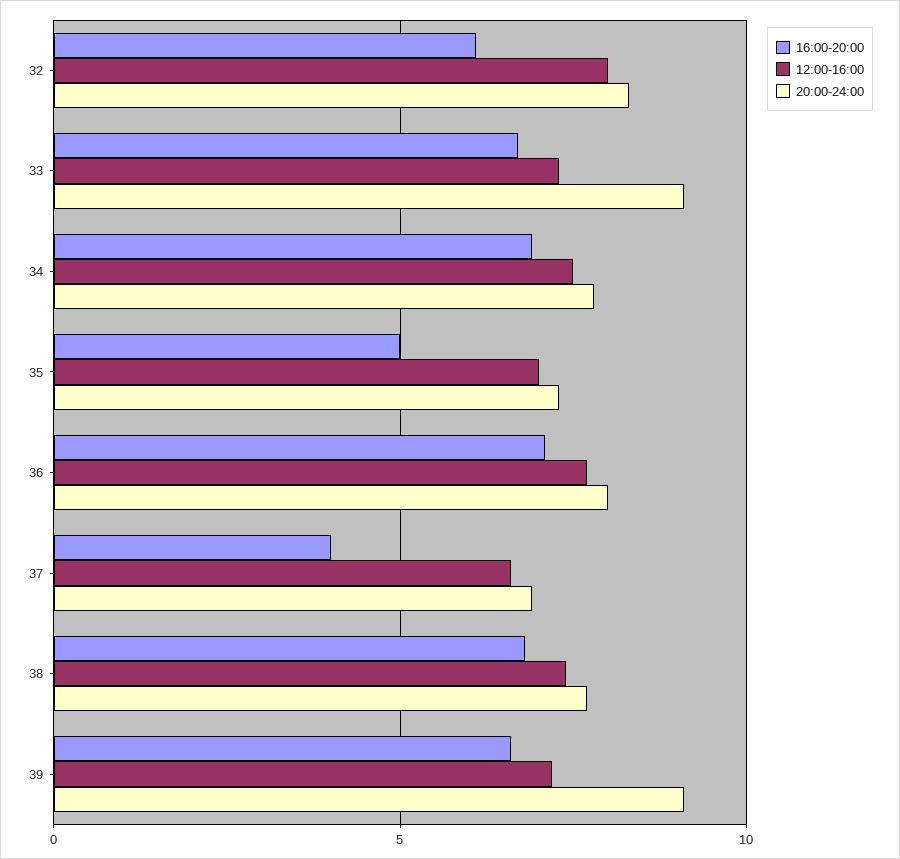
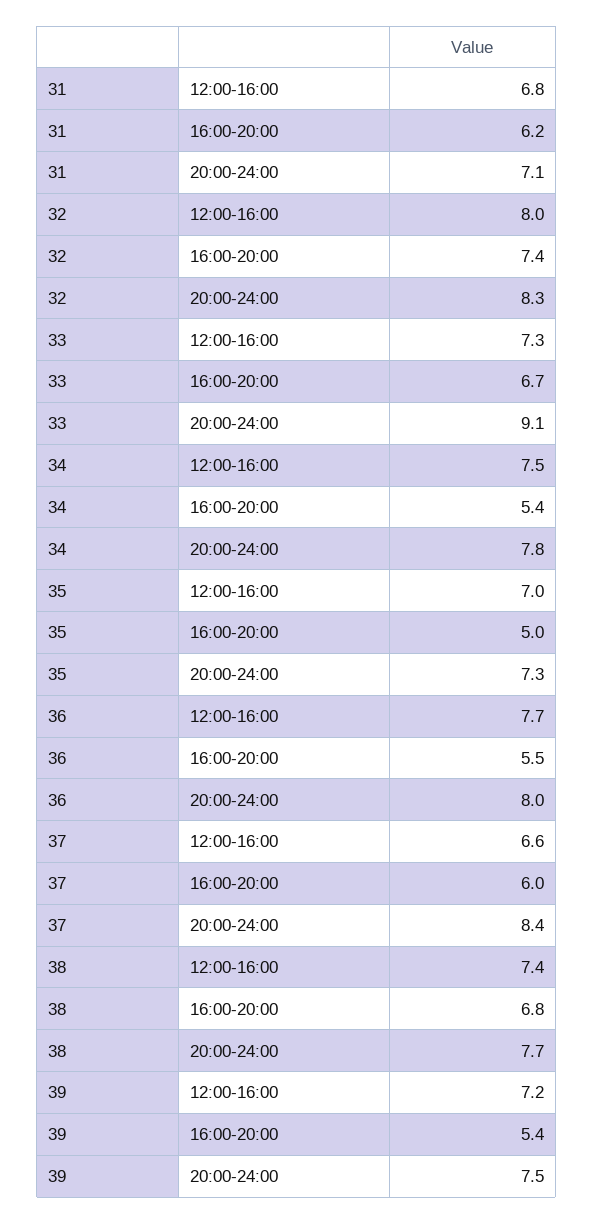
16:00-20:00, 32: 6 -> 7.4
16:00-20:00, 34: 7 -> 5.4
16:00-20:00, 36: 7 -> 5.5
16:00-20:00, 37: 4 -> 6
20:00-24:00, 37: 7 -> 8.4
16:00-20:00, 39: 6.5 -> 5.4
20:00-24:00, 39: 9 -> 7.5
12:00-16:00, 31: none -> 6.8
16:00-20:00, 31: none -> 6.2
20:00-24:00, 31: none -> 7.1

